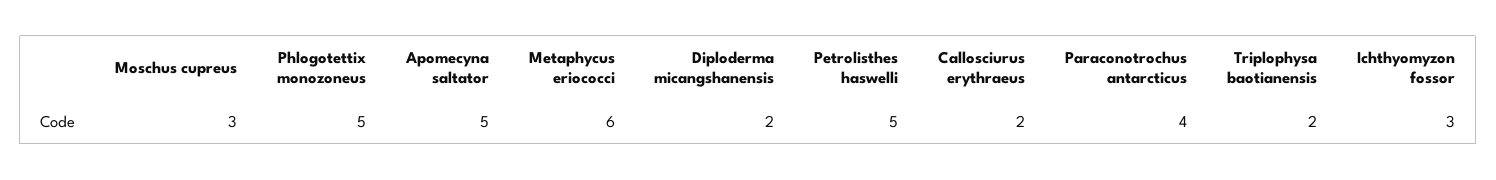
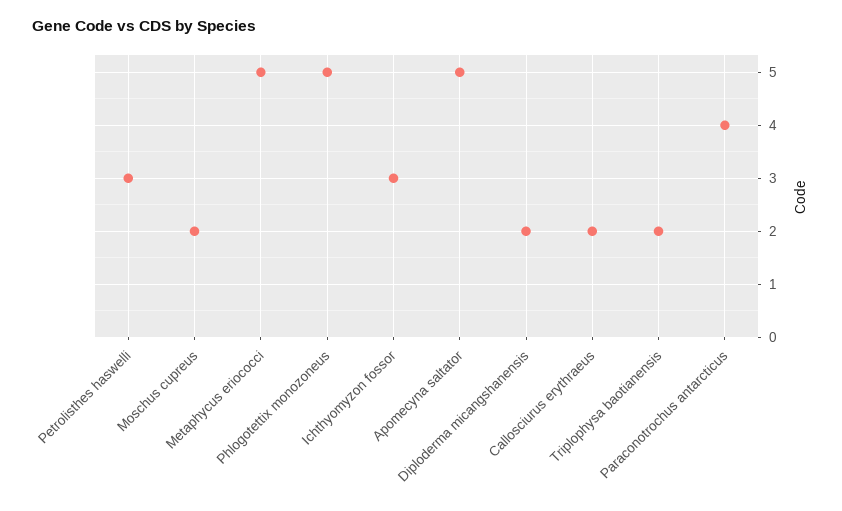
Moschus cupreus: 3 -> 2
Metaphycus eriococci: 6 -> 5
Petrolisthes haswelli: 5 -> 3

